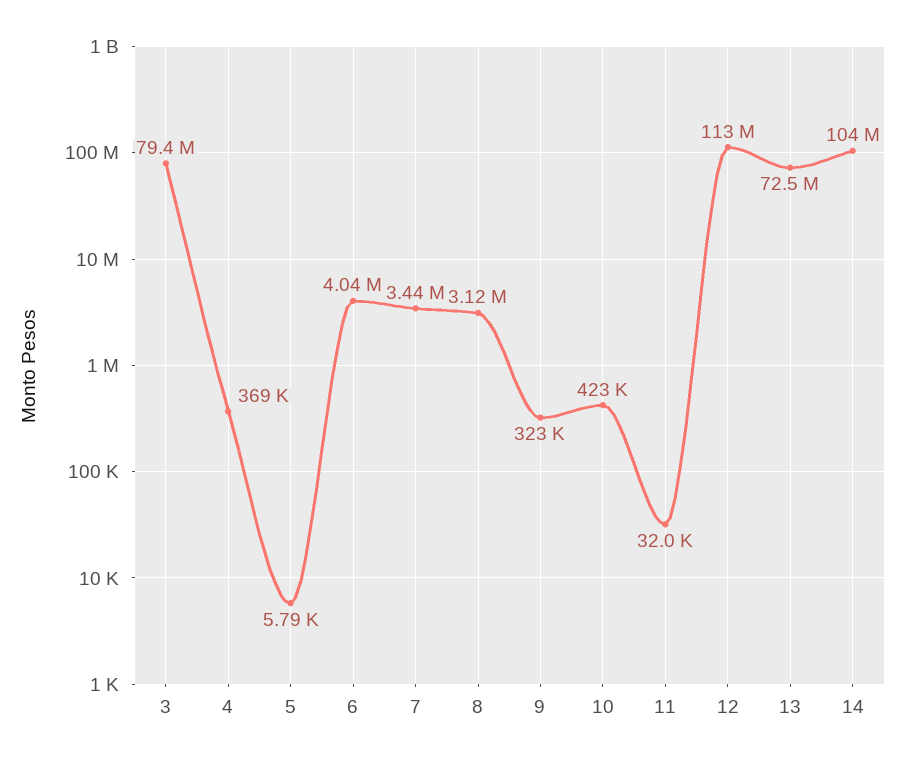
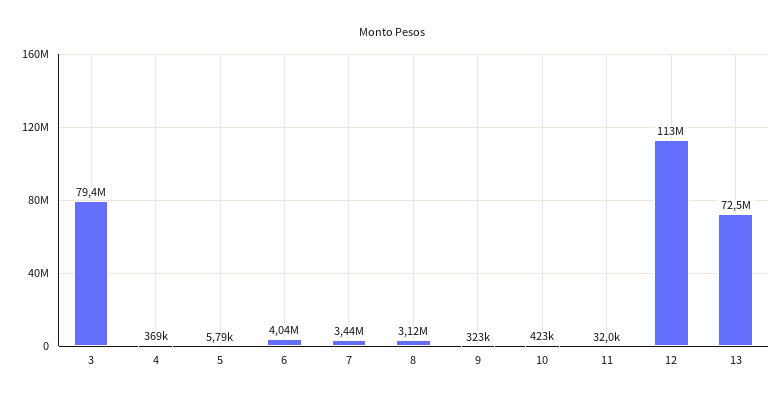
14: 104000000 -> none

